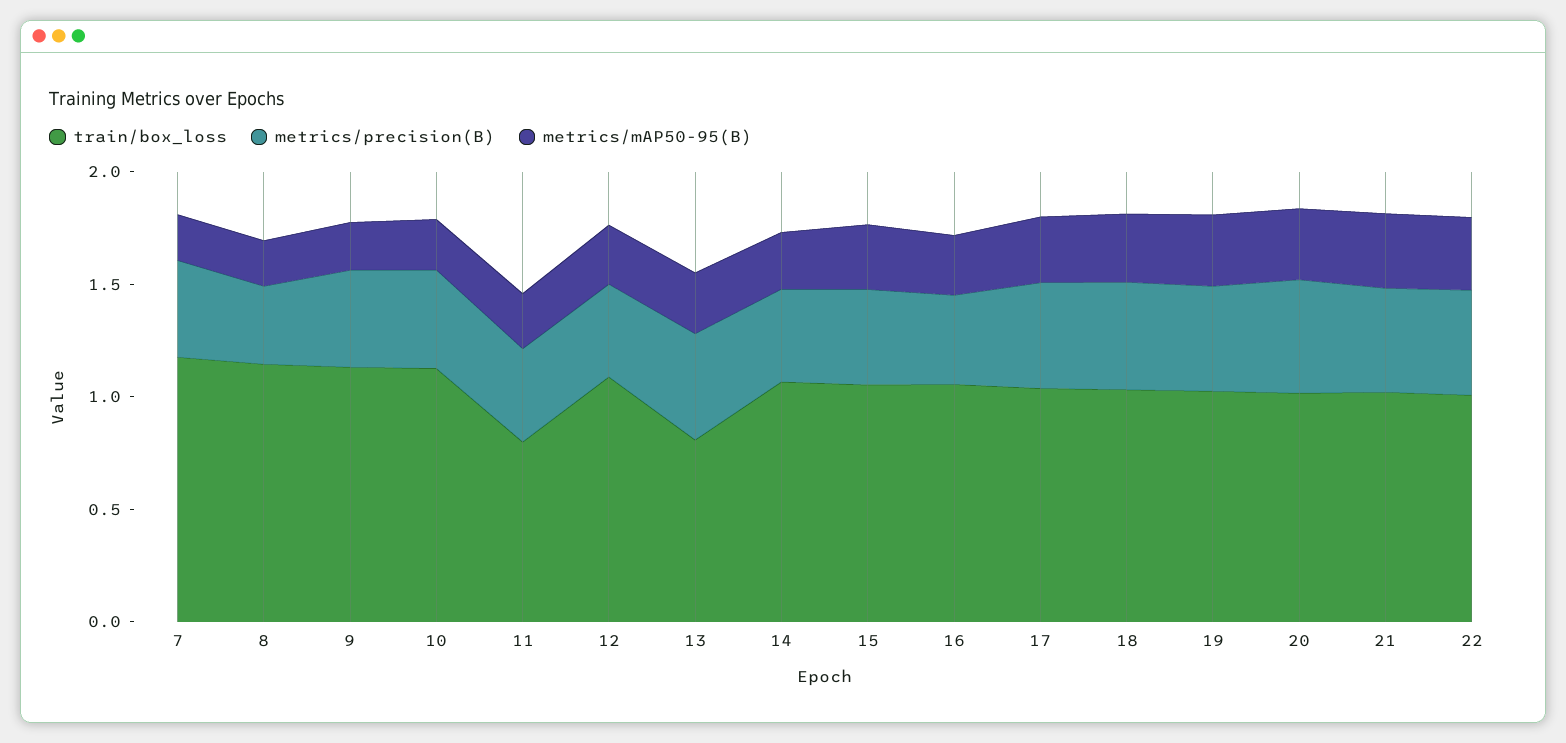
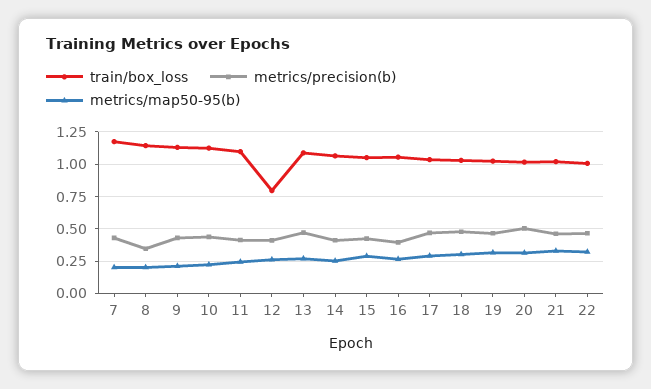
train/box_loss, 11: 0.8 -> 1.1
train/box_loss, 12: 1.1 -> 0.8
train/box_loss, 13: 0.8 -> 1.1

